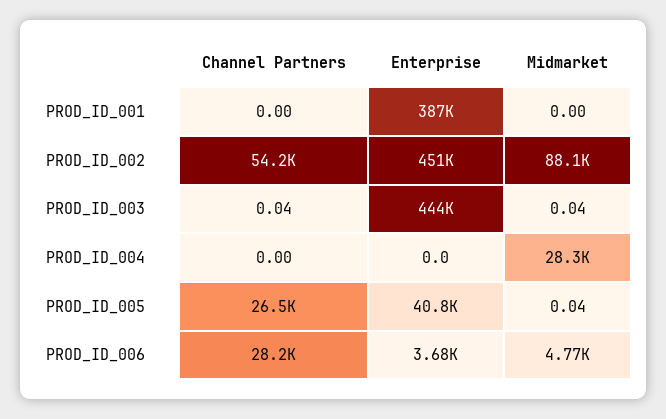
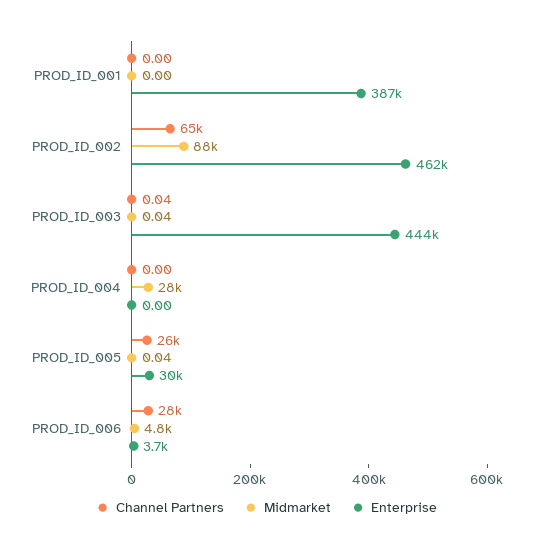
Channel Partners, PROD_ID_002: 54200 -> 65000
Enterprise, PROD_ID_002: 451000 -> 462000
Enterprise, PROD_ID_005: 40800 -> 30000

